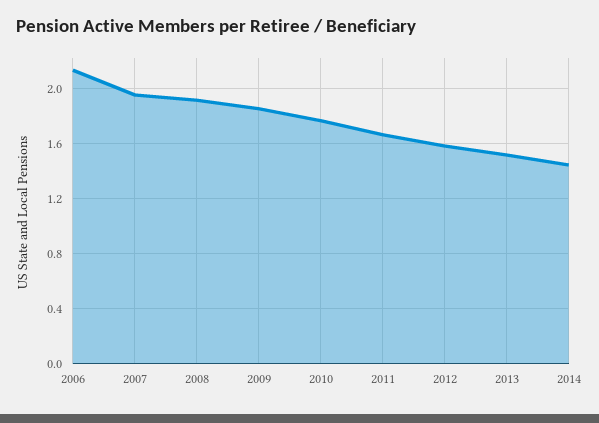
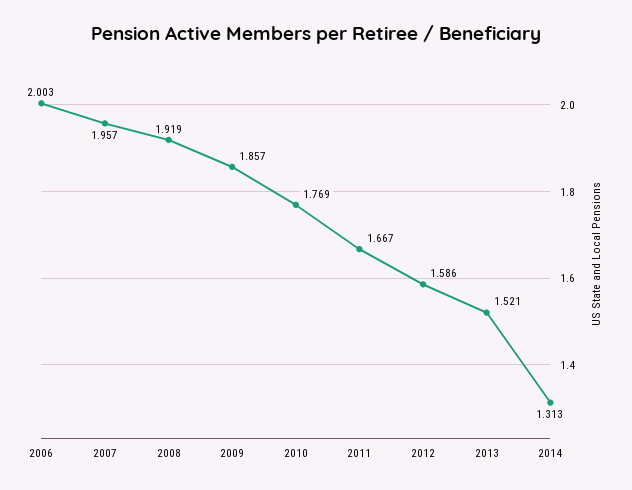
2006: 2.15 -> 2.003
2014: 1.45 -> 1.313

